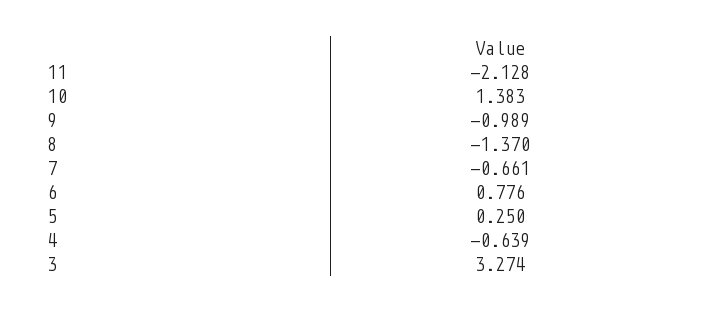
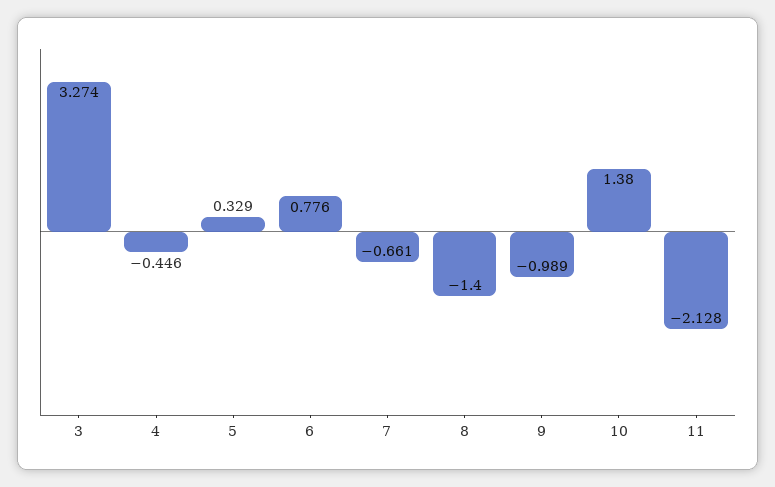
10: 1.383 -> 1.38
8: -1.37 -> -1.4
5: 0.25 -> 0.329
4: -0.639 -> -0.446

